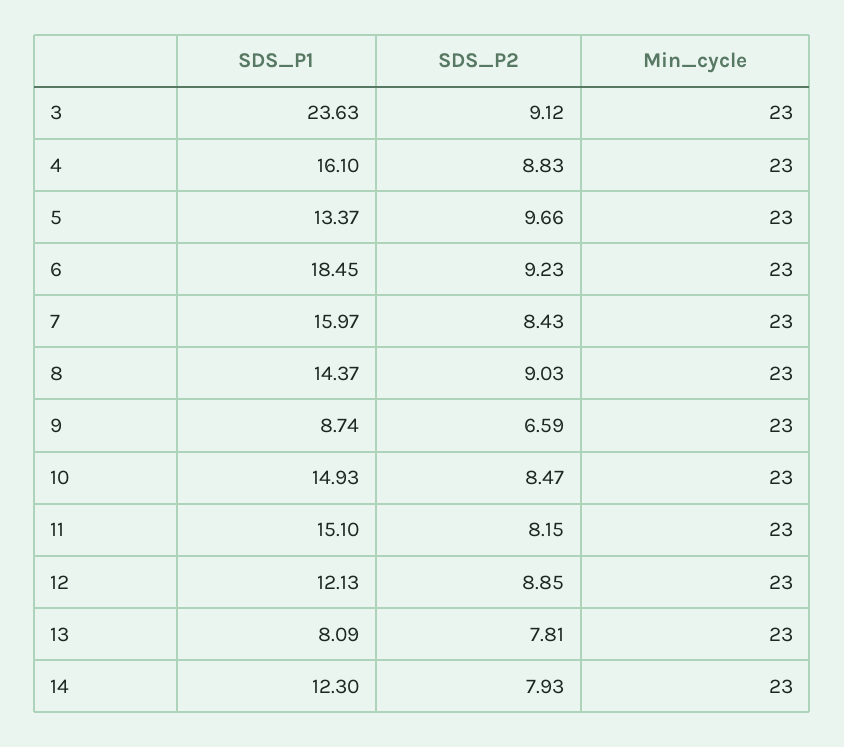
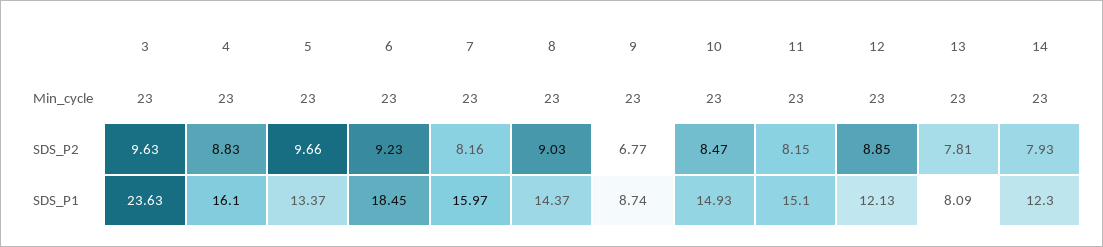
SDS_P2, 3: 9.12 -> 9.63
SDS_P2, 7: 8.43 -> 8.16
SDS_P2, 9: 6.59 -> 6.77

